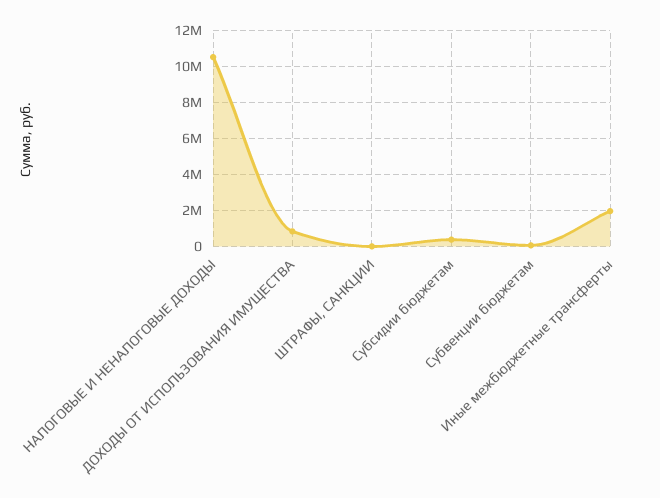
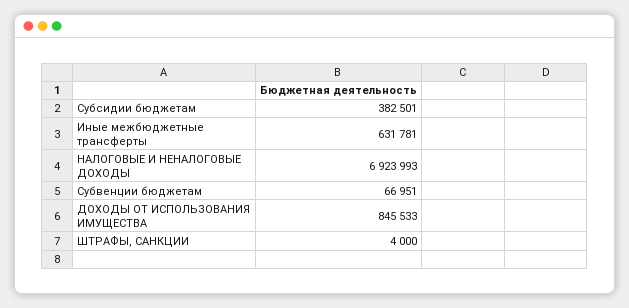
НАЛОГОВЫЕ И НЕНАЛОГОВЫЕ ДОХОДЫ: 10500000 -> 6923993
Иные межбюджетные трансферты: 2000000 -> 631781

